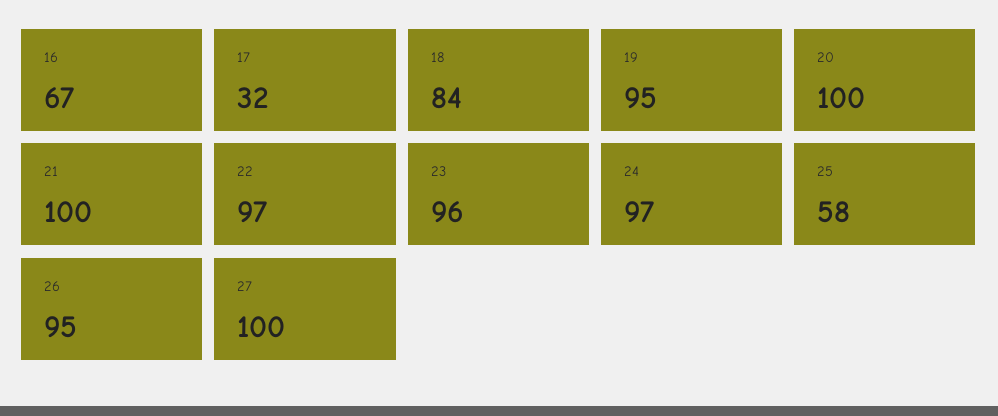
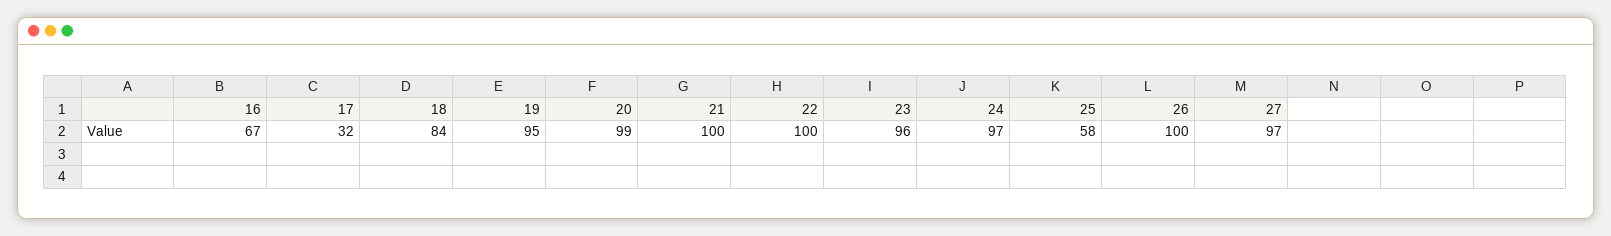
20: 100 -> 99
22: 97 -> 100
26: 95 -> 100
27: 100 -> 97

